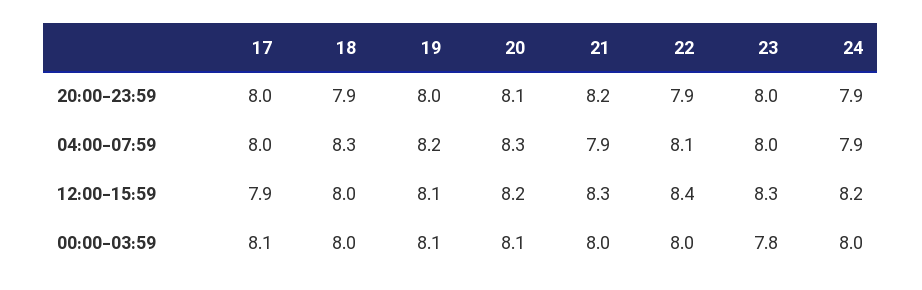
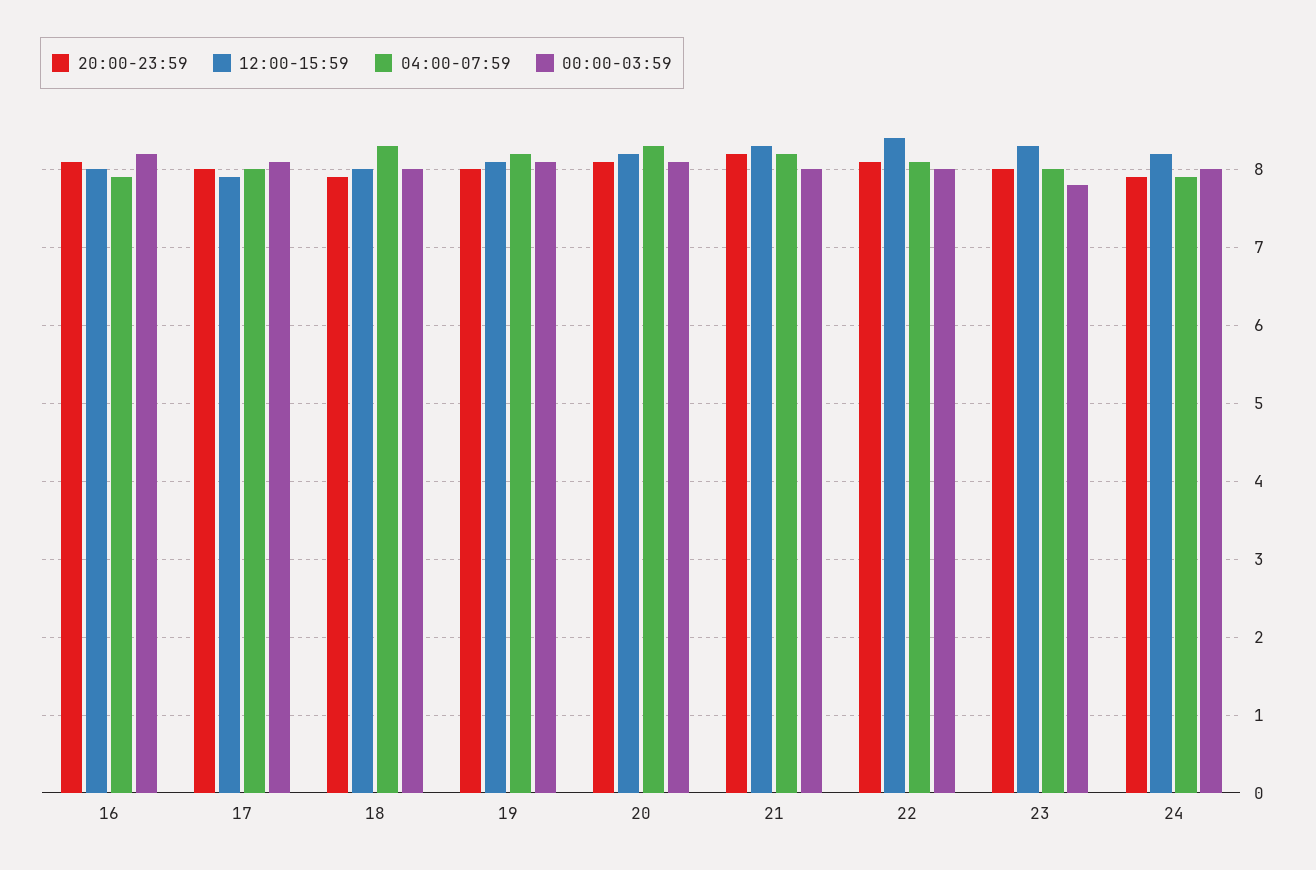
20:00-23:59, 22: 7.9 -> 8.1
04:00-07:59, 21: 7.9 -> 8.2
20:00-23:59, 16: none -> 8.1
12:00-15:59, 16: none -> 8
04:00-07:59, 16: none -> 7.9
00:00-03:59, 16: none -> 8.2

